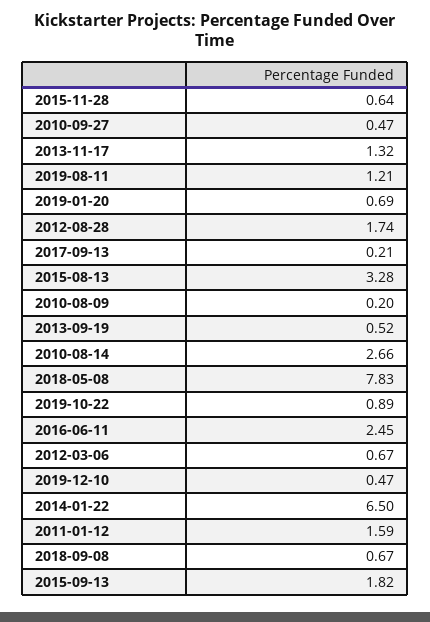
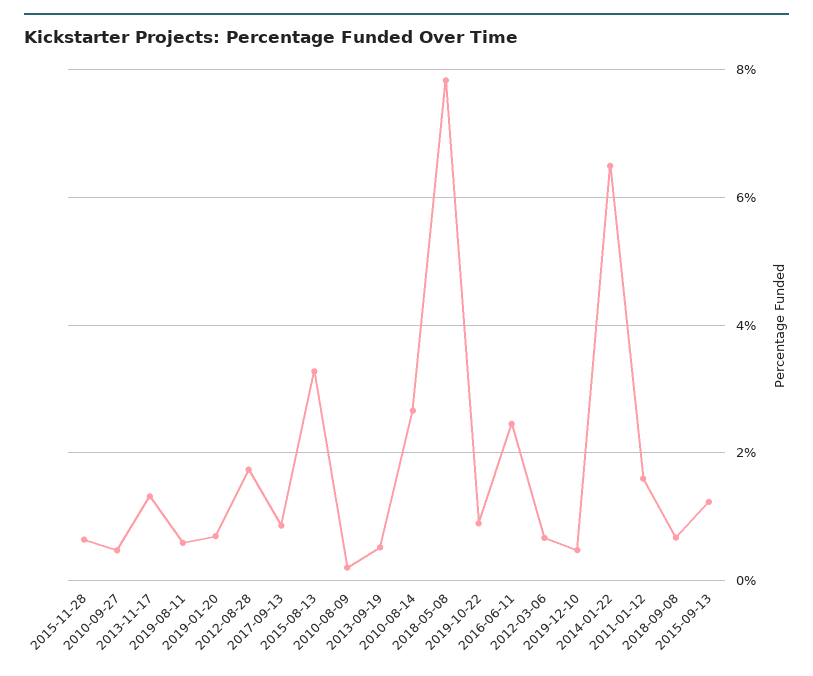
2019-08-11: 1.21 -> 0.6
2017-09-13: 0.21 -> 0.8
2015-09-13: 1.82 -> 1.2

